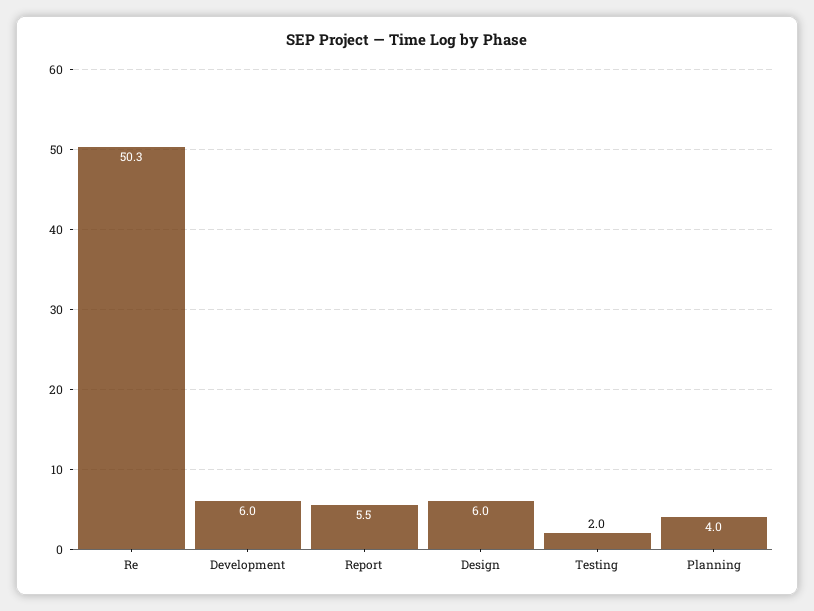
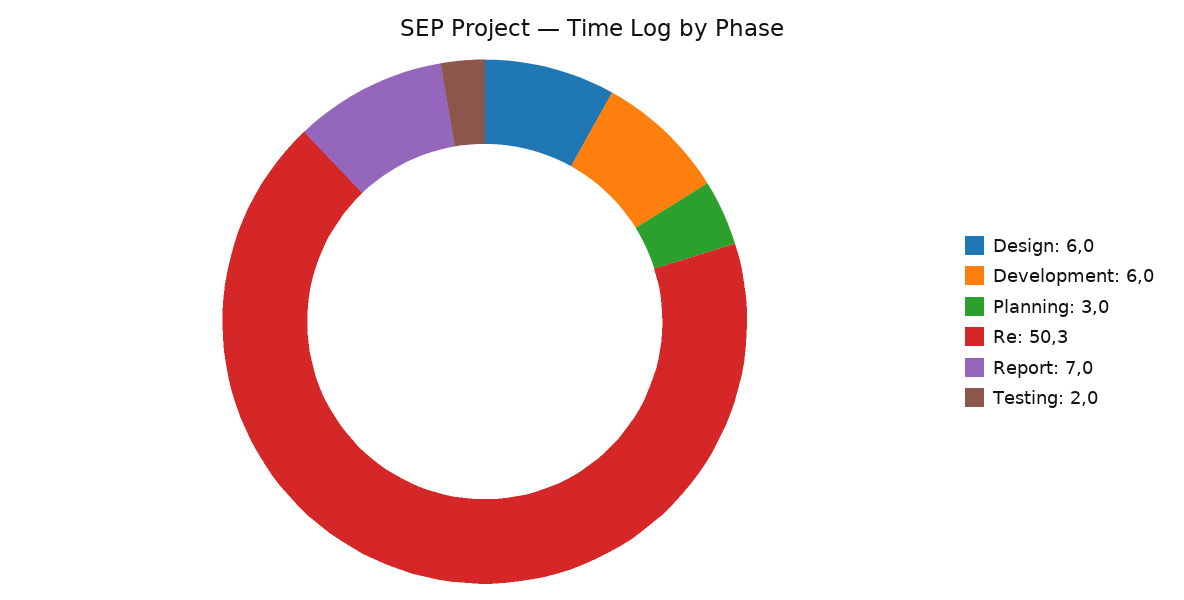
Report: 5.5 -> 7
Planning: 4 -> 3

